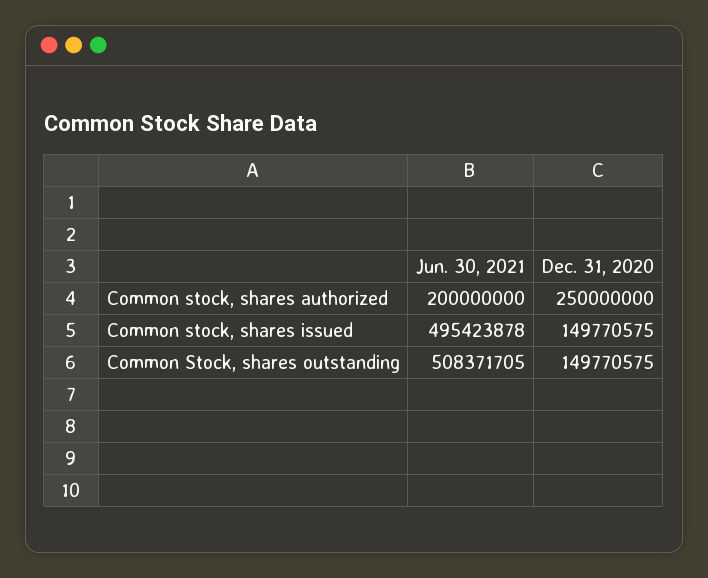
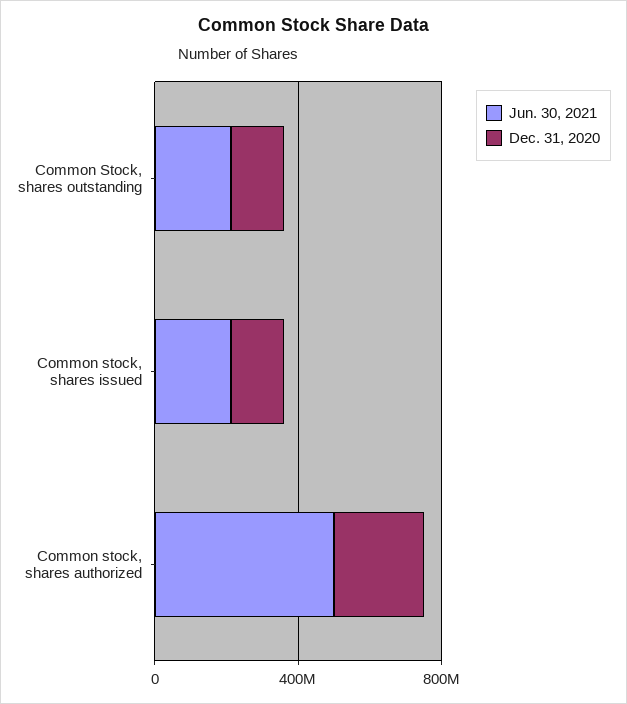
Jun. 30, 2021, Common stock, shares authorized: 200000000 -> 500000000
Jun. 30, 2021, Common stock, shares issued: 495423878 -> 200000000
Jun. 30, 2021, Common Stock, shares outstanding: 508371705 -> 200000000

